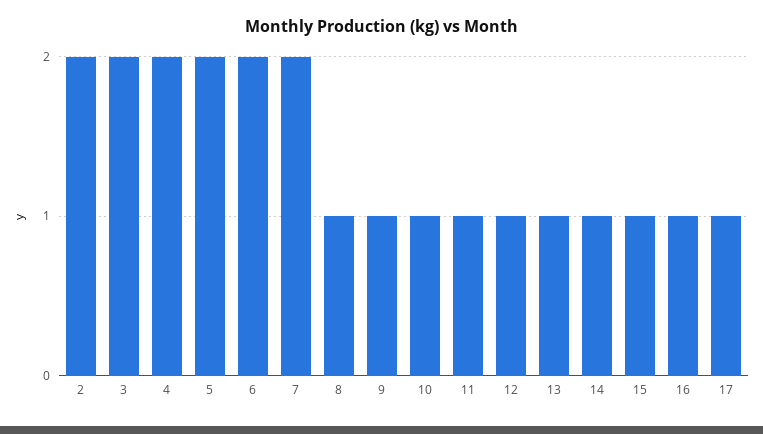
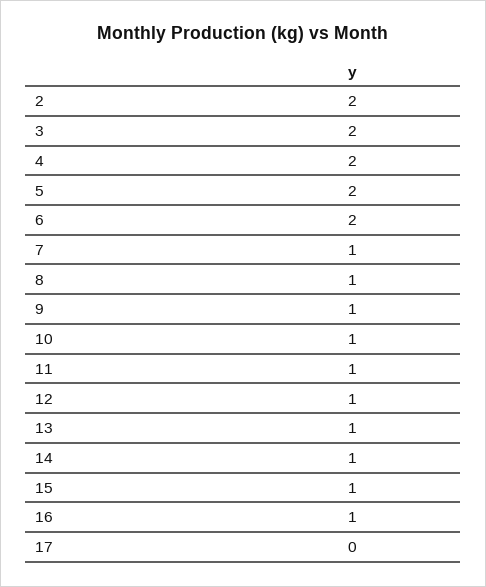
7: 2 -> 1
17: 1 -> 0

